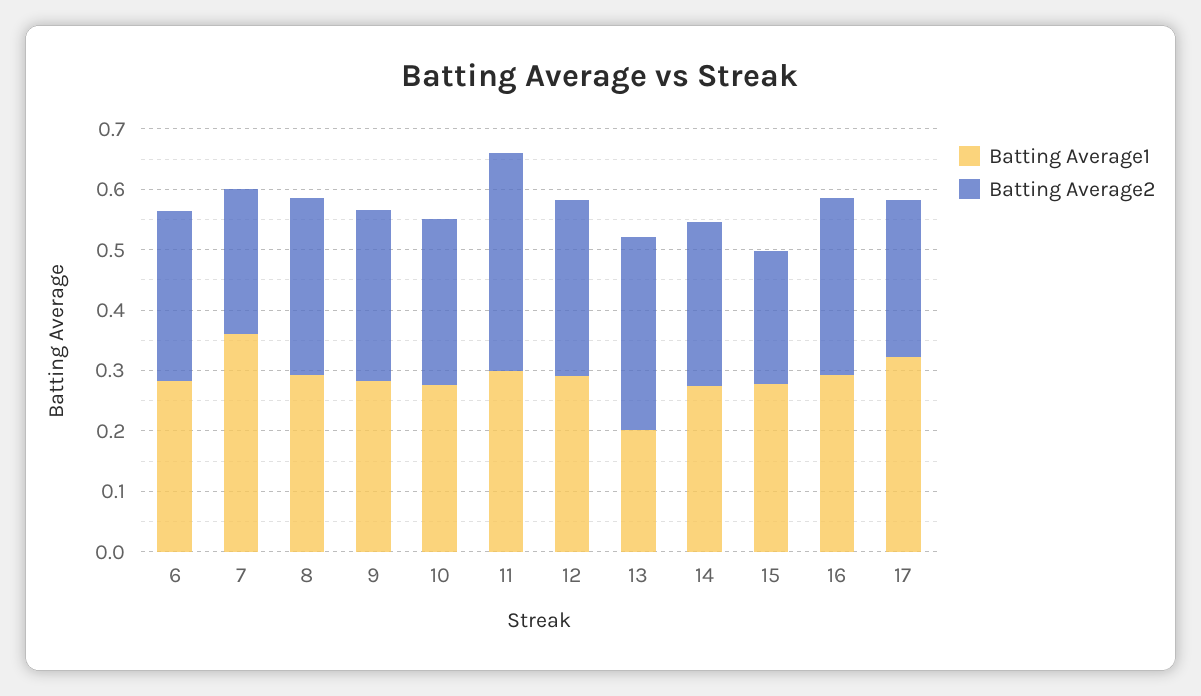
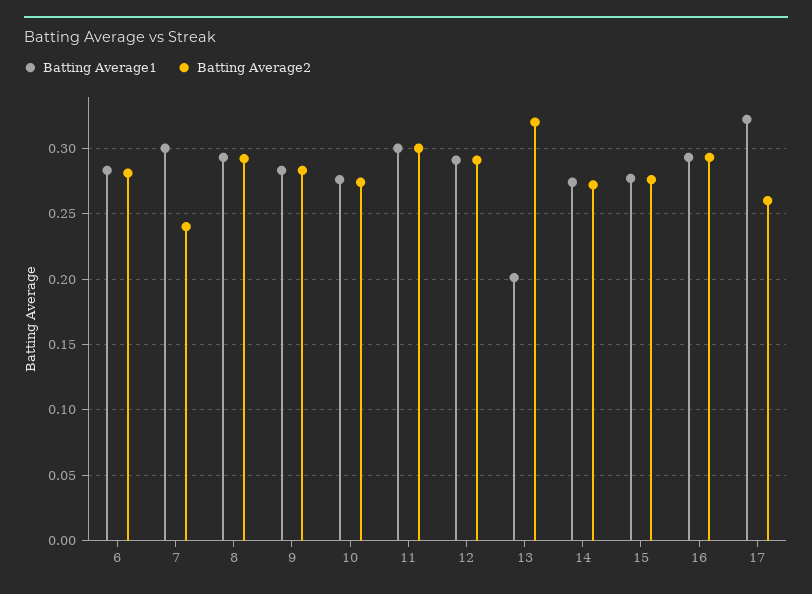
Batting Average1, 7: 0.36 -> 0.3
Batting Average2, 11: 0.36 -> 0.3
Batting Average2, 15: 0.22 -> 0.275

